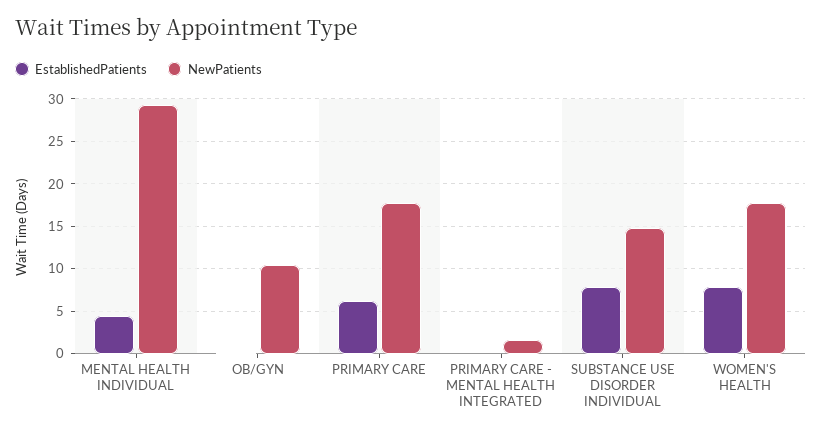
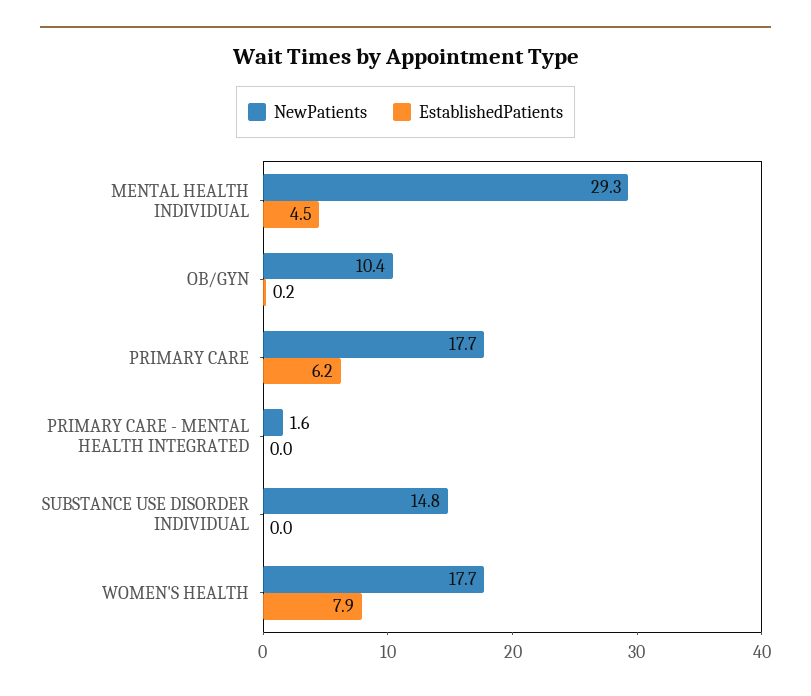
EstablishedPatients, SUBSTANCE USE DISORDER INDIVIDUAL: 8 -> 0

